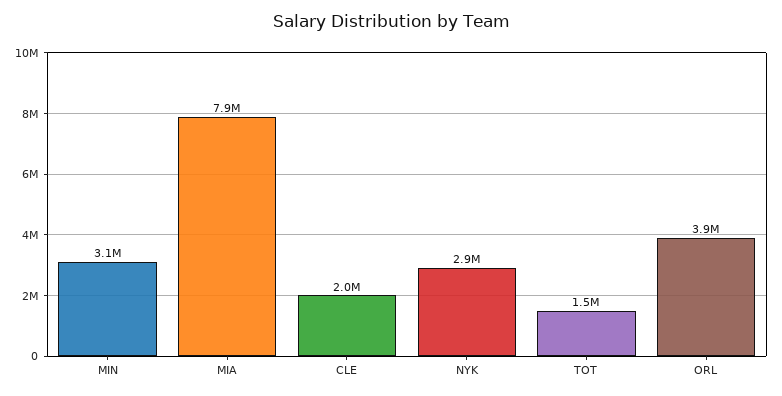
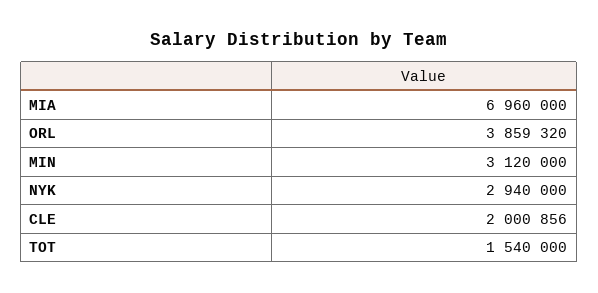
MIA: 7900000 -> 6960000

